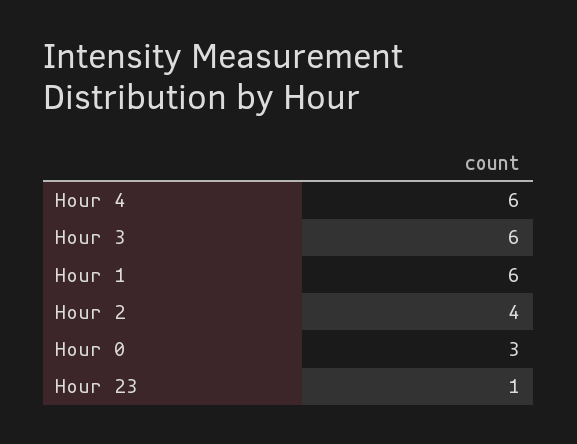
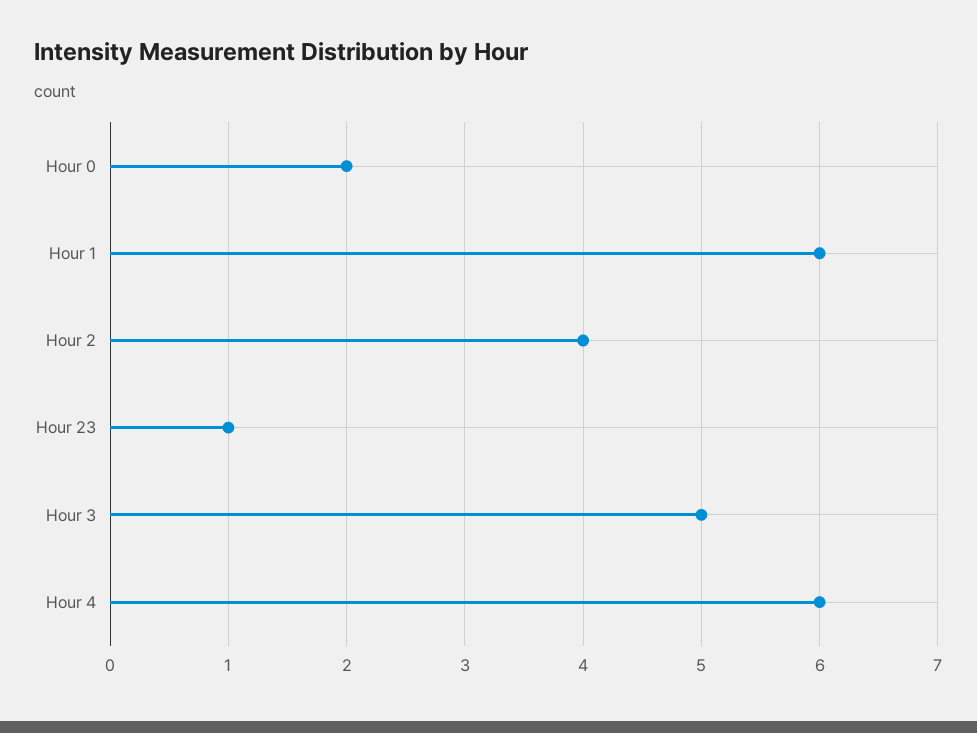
Hour 3: 6 -> 5
Hour 0: 3 -> 2

